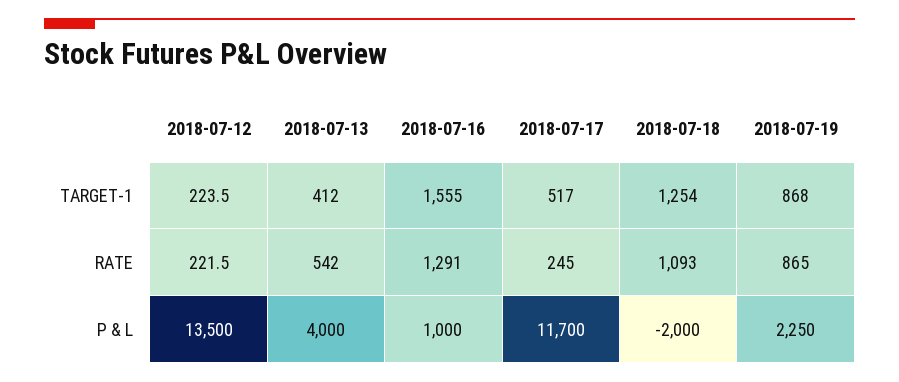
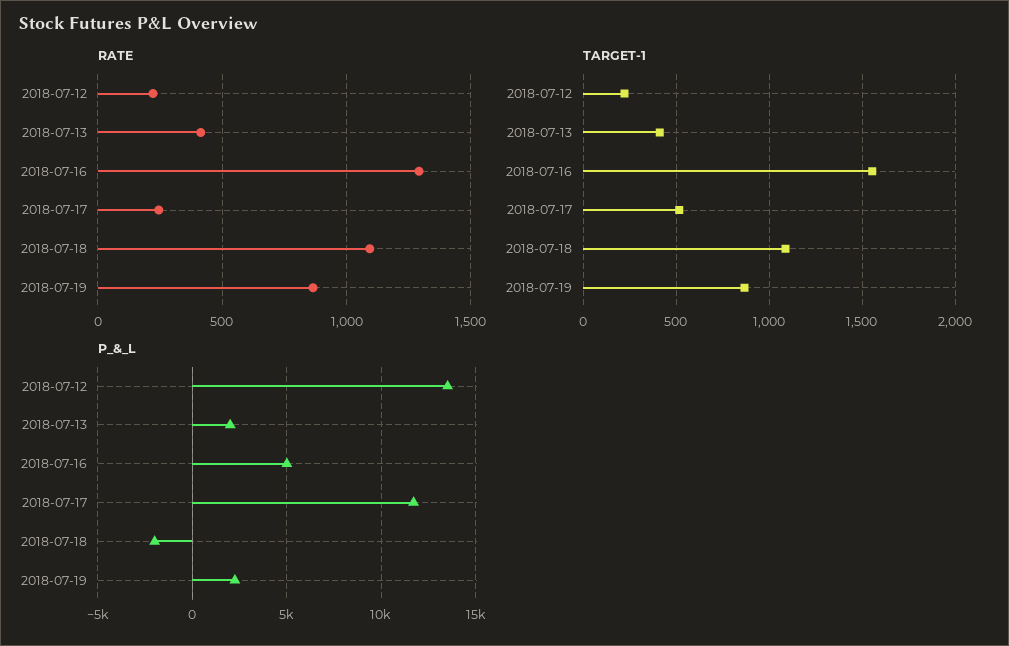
TARGET-1, 2018-07-18: 1254 -> 1100
RATE, 2018-07-13: 542 -> 400
P & L, 2018-07-13: 4000 -> 2000
P & L, 2018-07-16: 1000 -> 5000

